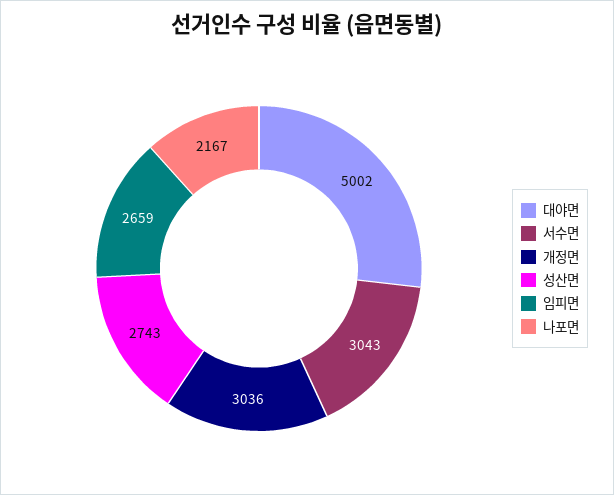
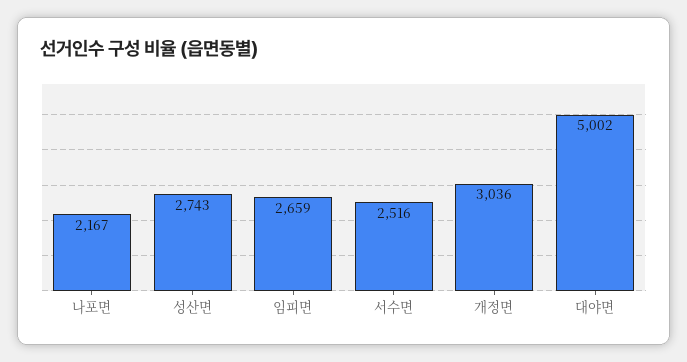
서수면: 3043 -> 2516

